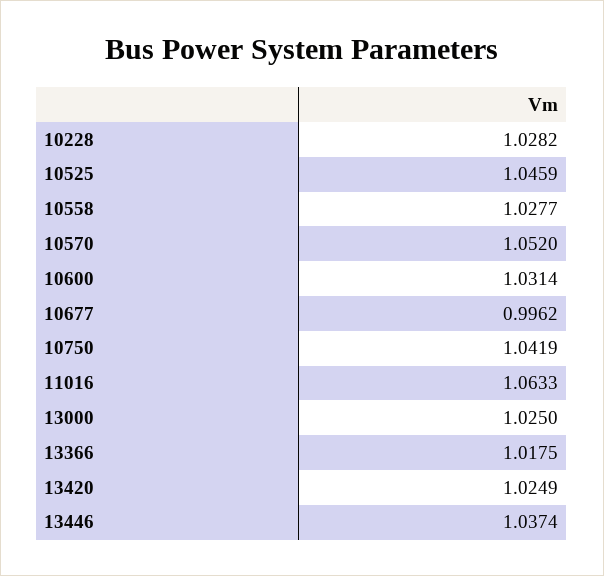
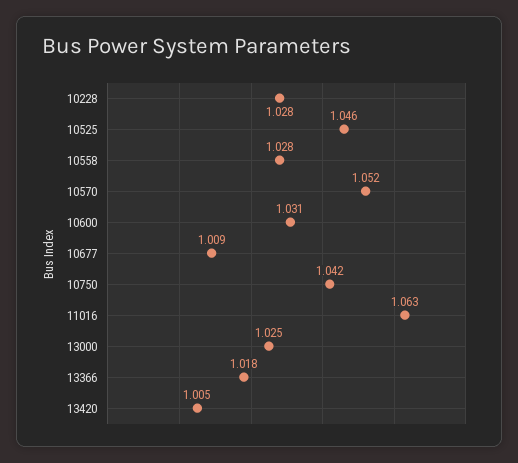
10677: 0.9962 -> 1.009
13420: 1.0249 -> 1.005
13446: 1.0374 -> none

